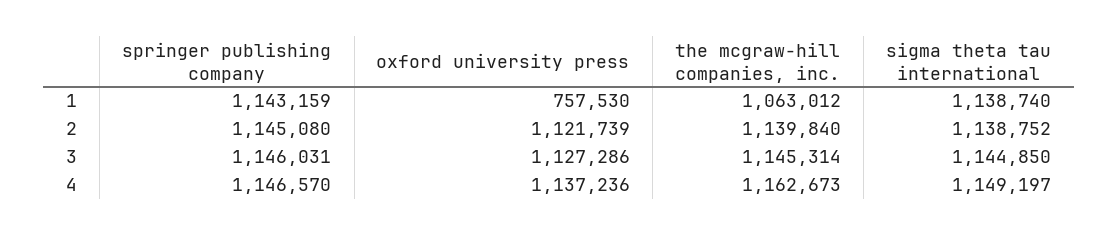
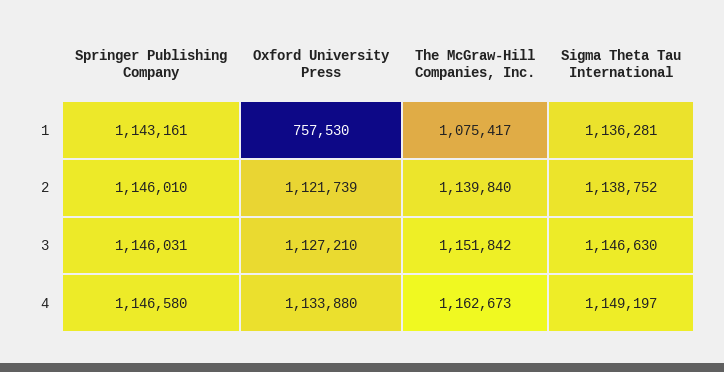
springer publishing company, 1: 1143159 -> 1143161
the mcgraw-hill companies, inc., 1: 1063012 -> 1075417
sigma theta tau international, 1: 1138740 -> 1136281
springer publishing company, 2: 1145080 -> 1146010
oxford university press, 3: 1127286 -> 1127210
the mcgraw-hill companies, inc., 3: 1145314 -> 1151842
sigma theta tau international, 3: 1144850 -> 1146630
springer publishing company, 4: 1146570 -> 1146580
oxford university press, 4: 1137236 -> 1133880

